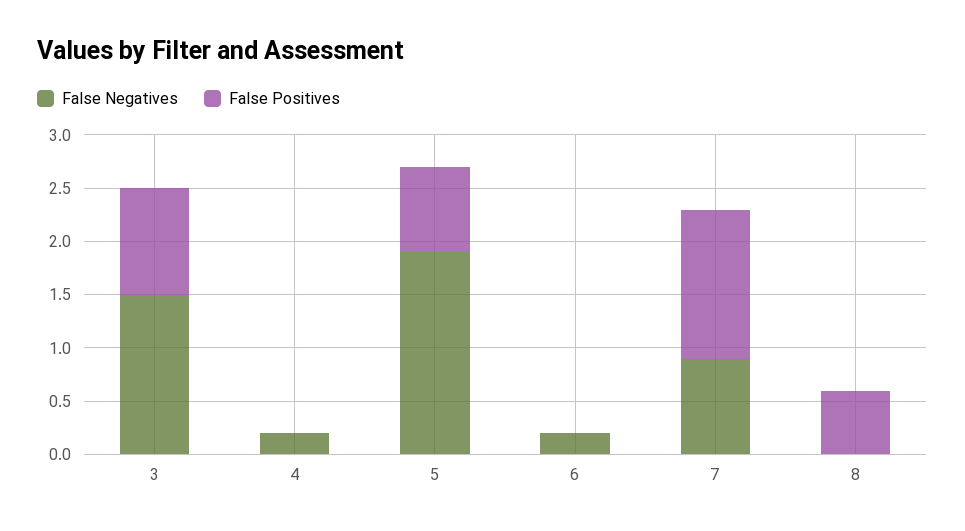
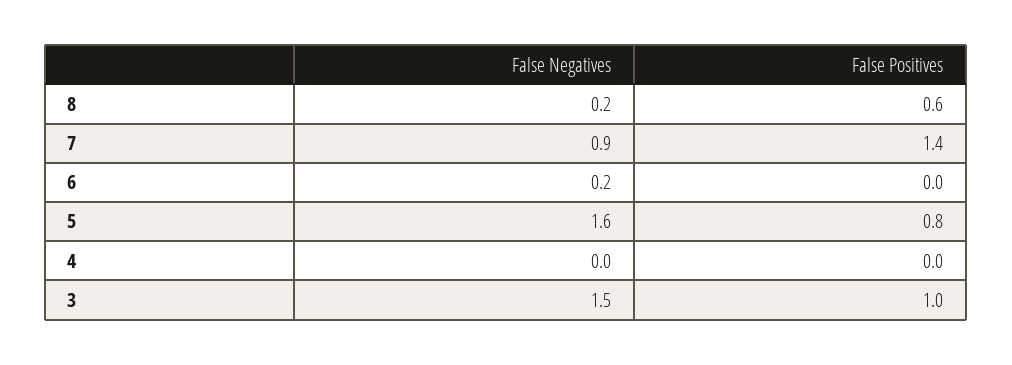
False Negatives, 4: 0.2 -> 0
False Negatives, 5: 1.9 -> 1.6
False Negatives, 8: 0 -> 0.2

